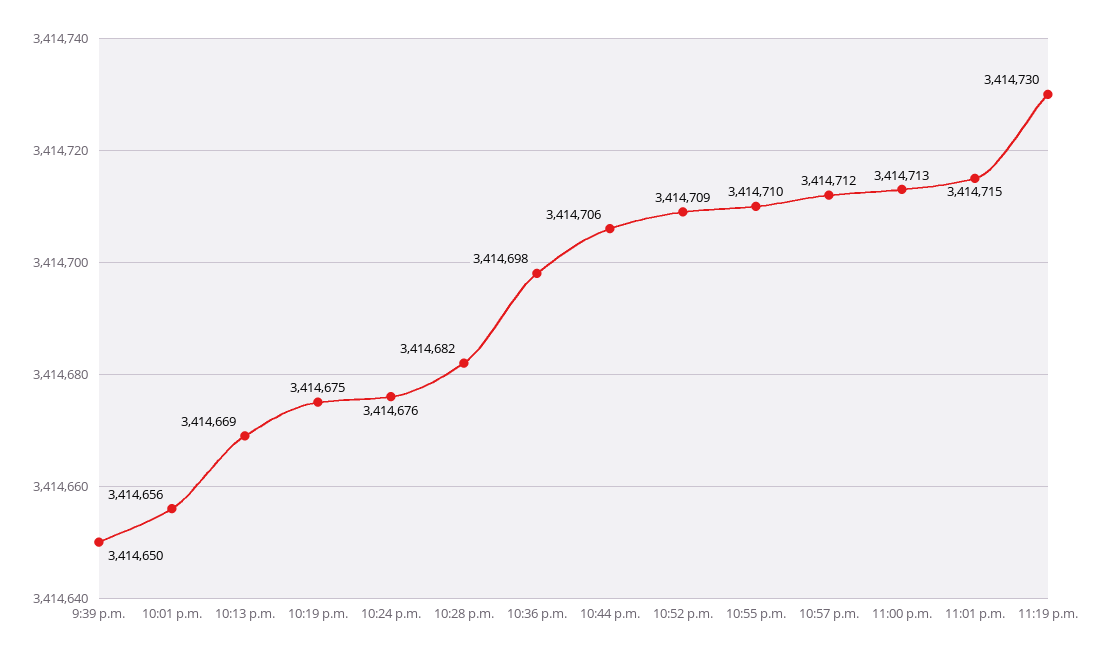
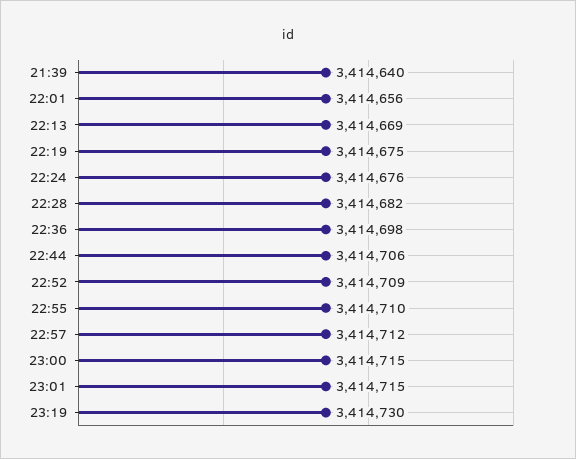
9:39 p.m.: 3414650 -> 3414640
11:00 p.m.: 3414713 -> 3414715

